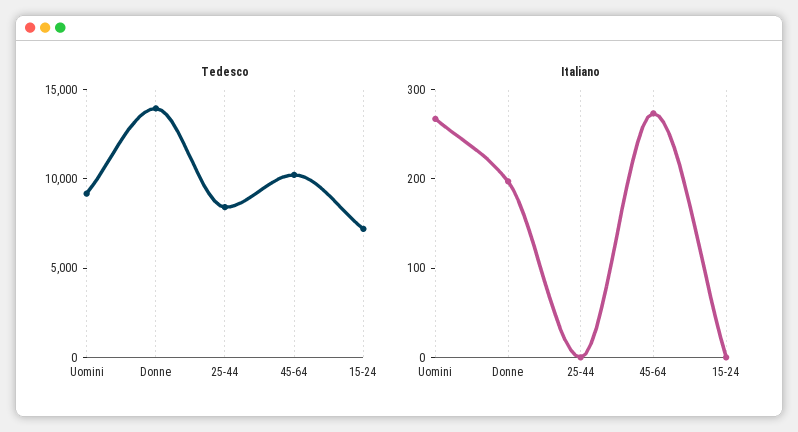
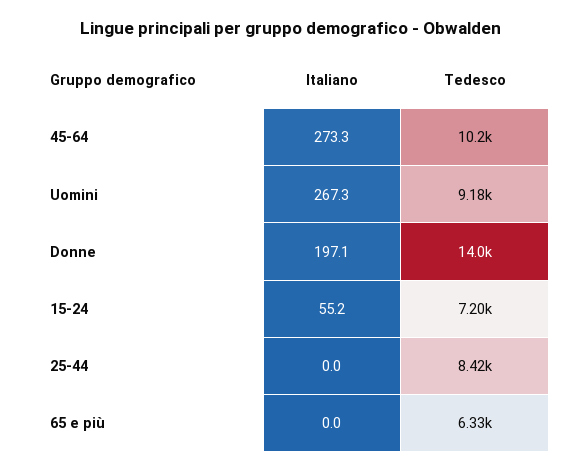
Italiano, 15-24: 0 -> 55.2
Italiano, 65 e più: none -> 0
Tedesco, 65 e più: none -> 6330

